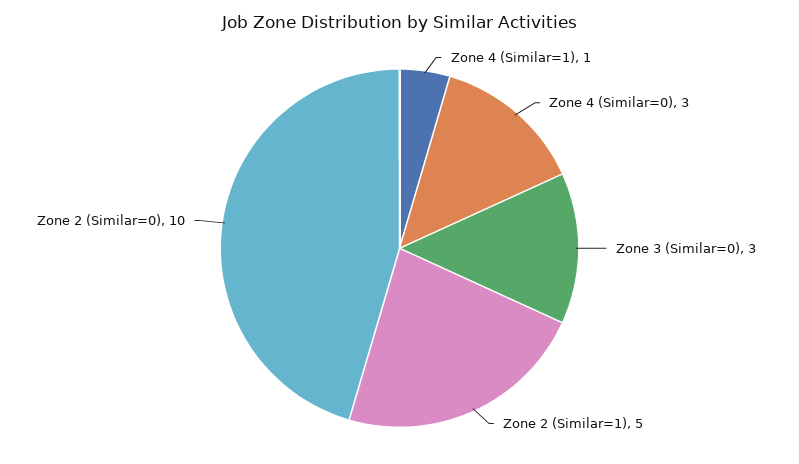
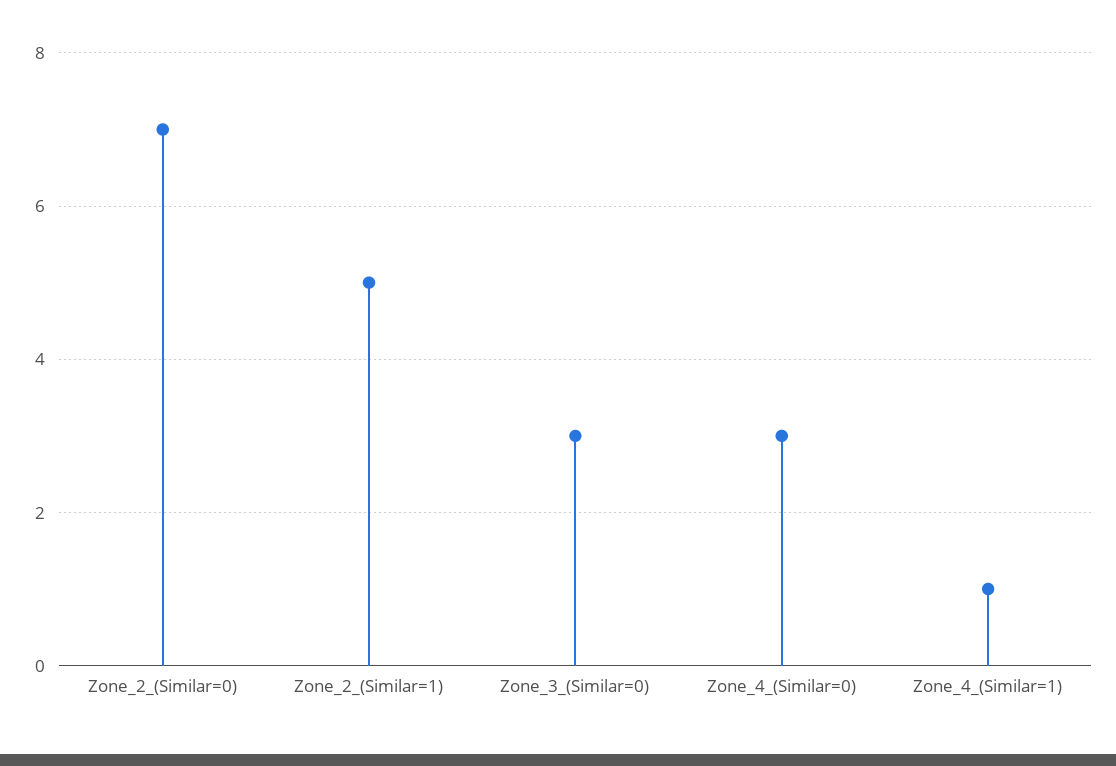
Zone 2 (Similar=0): 10 -> 7

